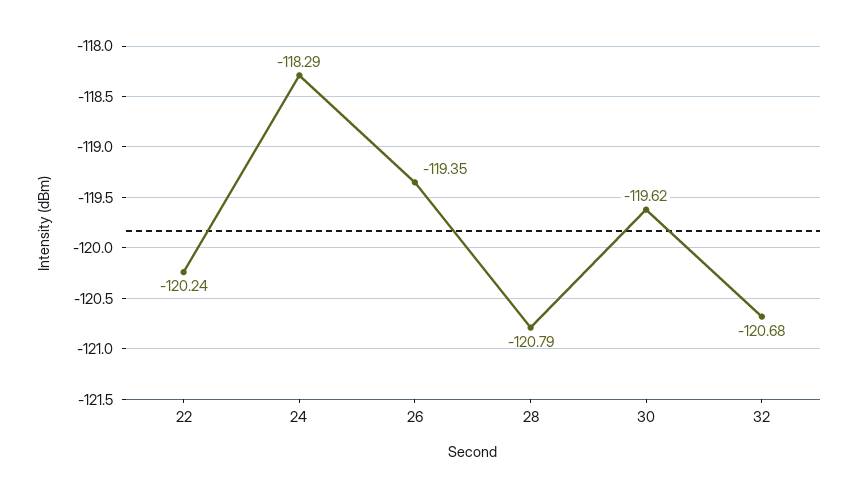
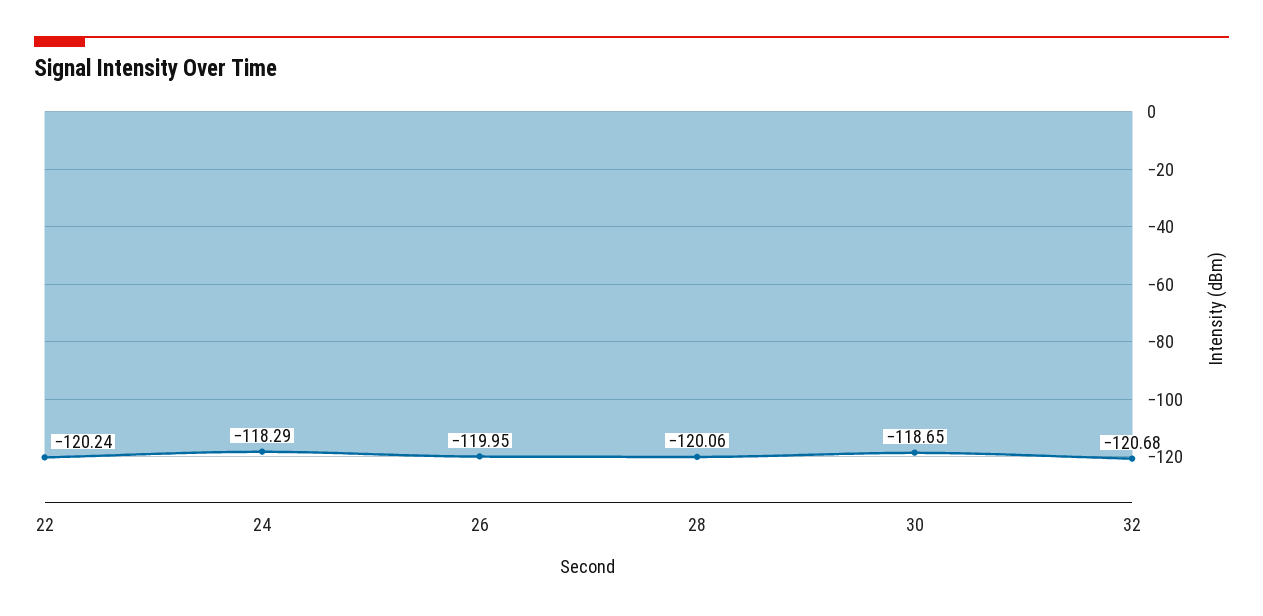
26: -119.35 -> -119.95
28: -120.79 -> -120.06
30: -119.62 -> -118.65

